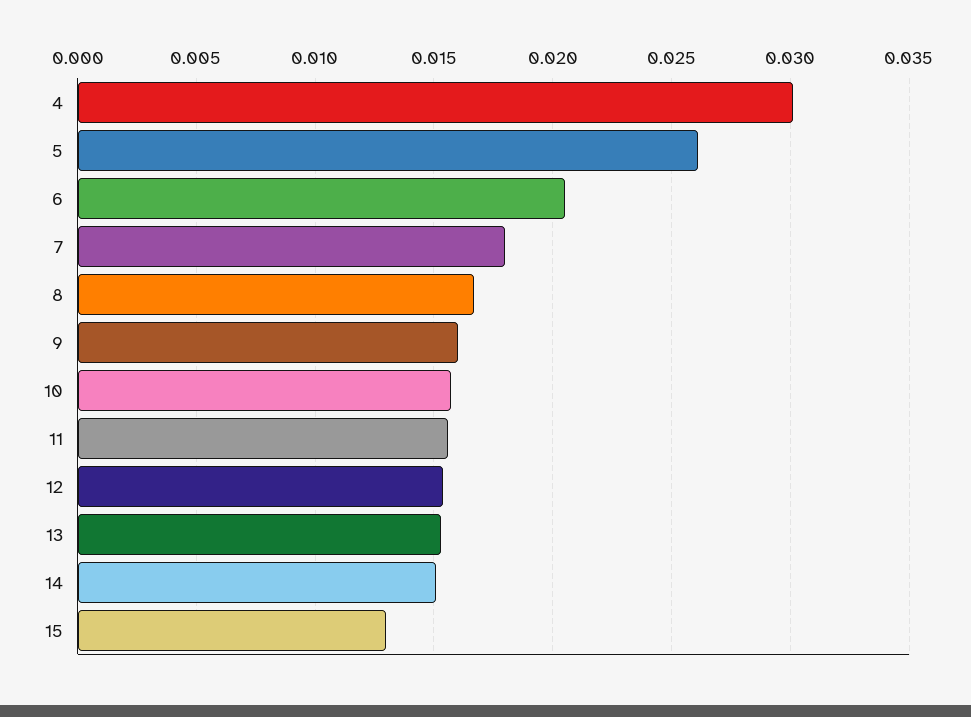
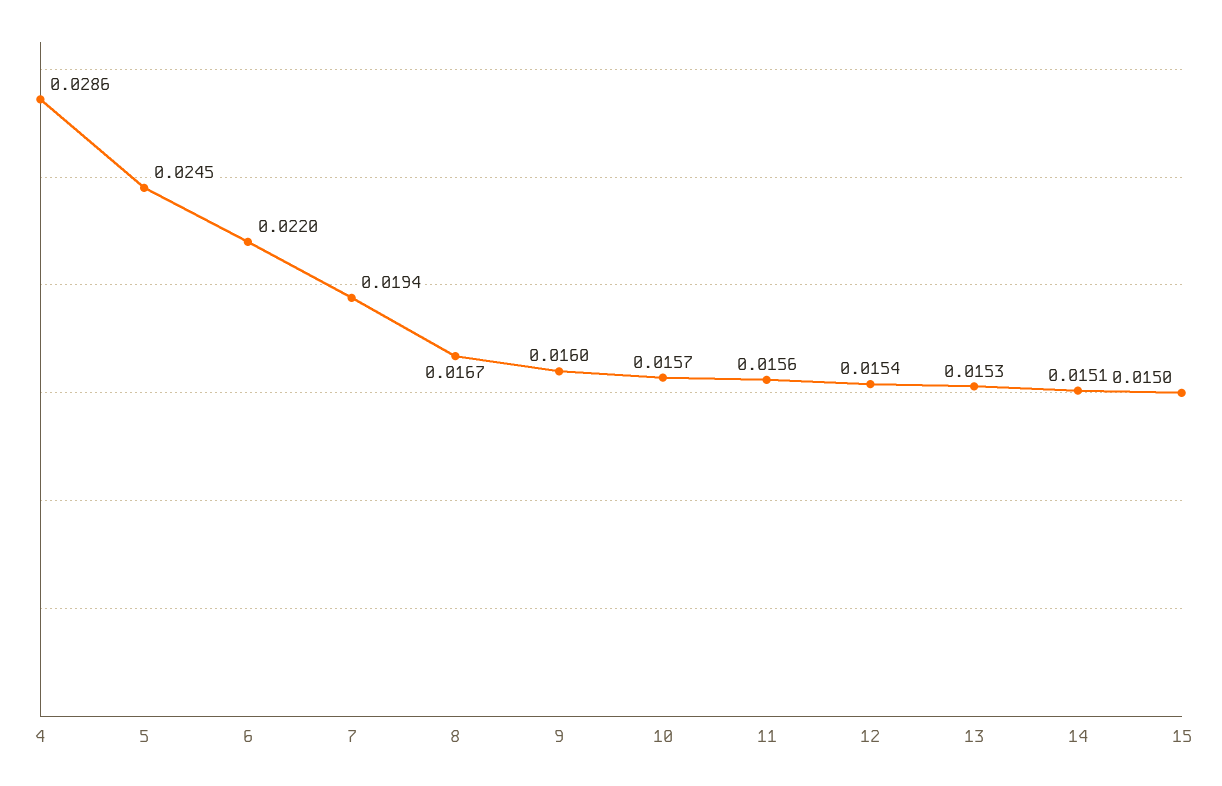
4: 0.03 -> 0.0286
5: 0.026 -> 0.0245
6: 0.0205 -> 0.022
7: 0.018 -> 0.0194
15: 0.013 -> 0.015

